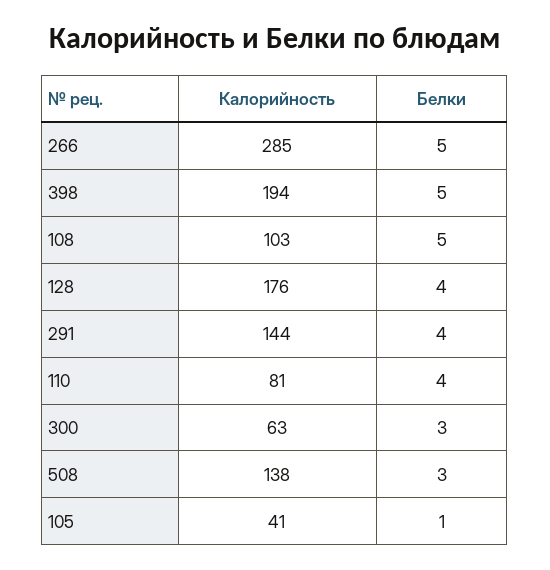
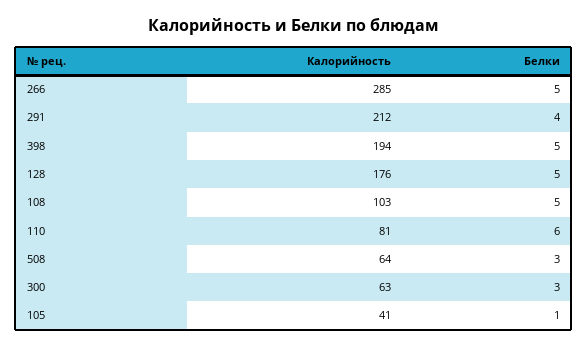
Белки, 128: 4 -> 5
Калорийность, 291: 144 -> 212
Белки, 110: 4 -> 6
Калорийность, 508: 138 -> 64

